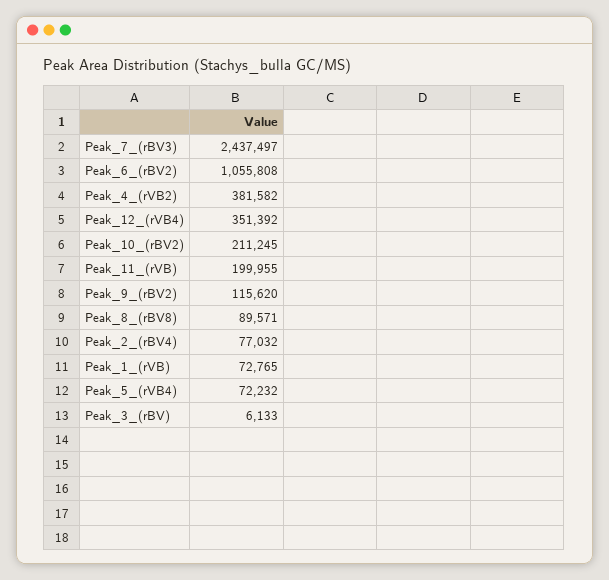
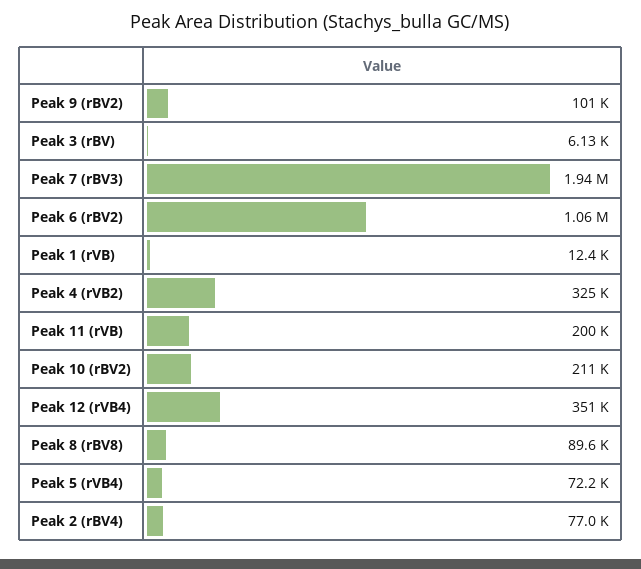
Peak_7_(rBV3): 2437497 -> 1940000
Peak_4_(rVB2): 381582 -> 325000
Peak_9_(rBV2): 115620 -> 101000
Peak_1_(rVB): 72765 -> 12400

